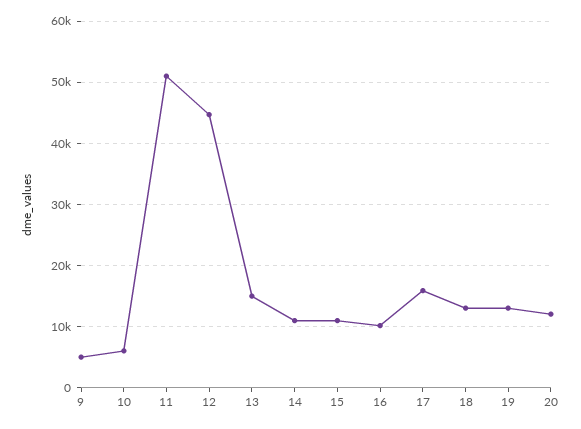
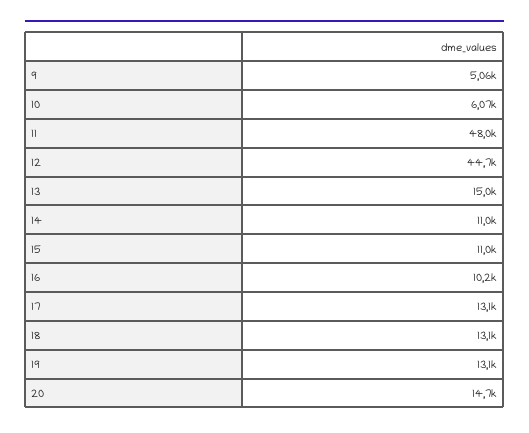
11: 51000 -> 48000
17: 16000 -> 13100
20: 12000 -> 14700

